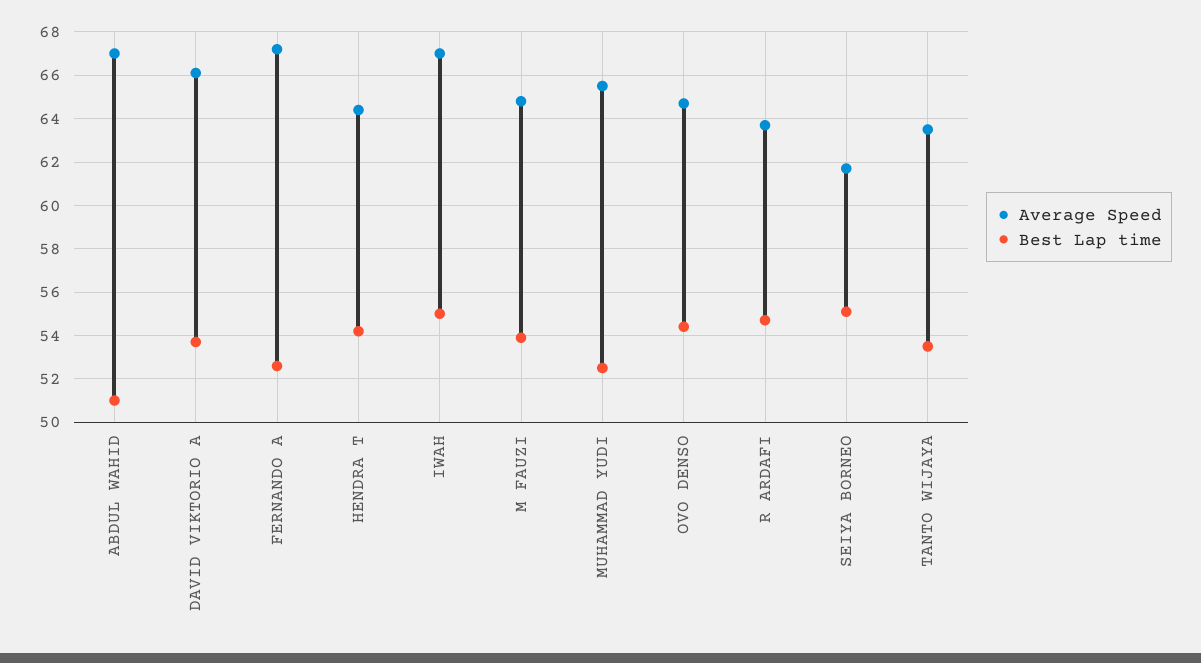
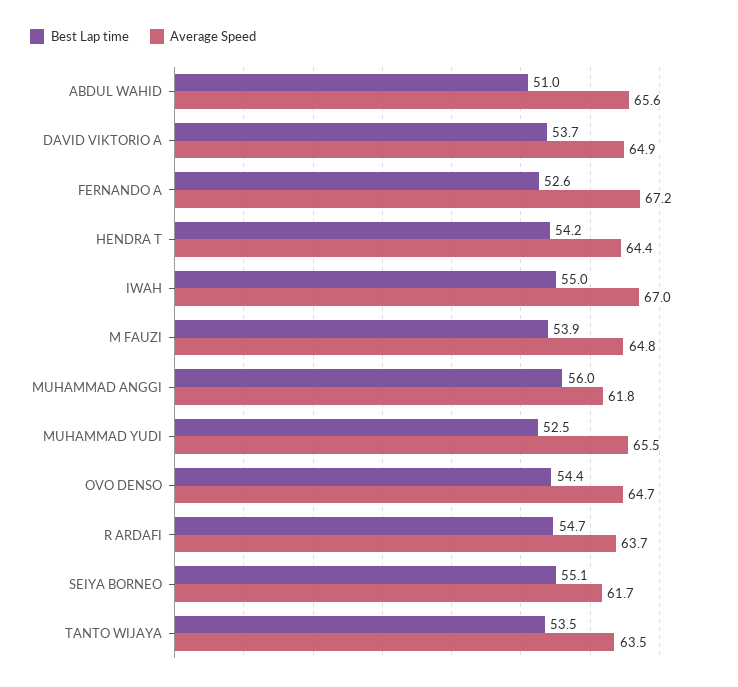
Average Speed, ABDUL WAHID: 67 -> 65.6
Average Speed, DAVID VIKTORIO A: 66 -> 64.9
Best Lap time, MUHAMMAD ANGGI: none -> 56
Average Speed, MUHAMMAD ANGGI: none -> 61.8

